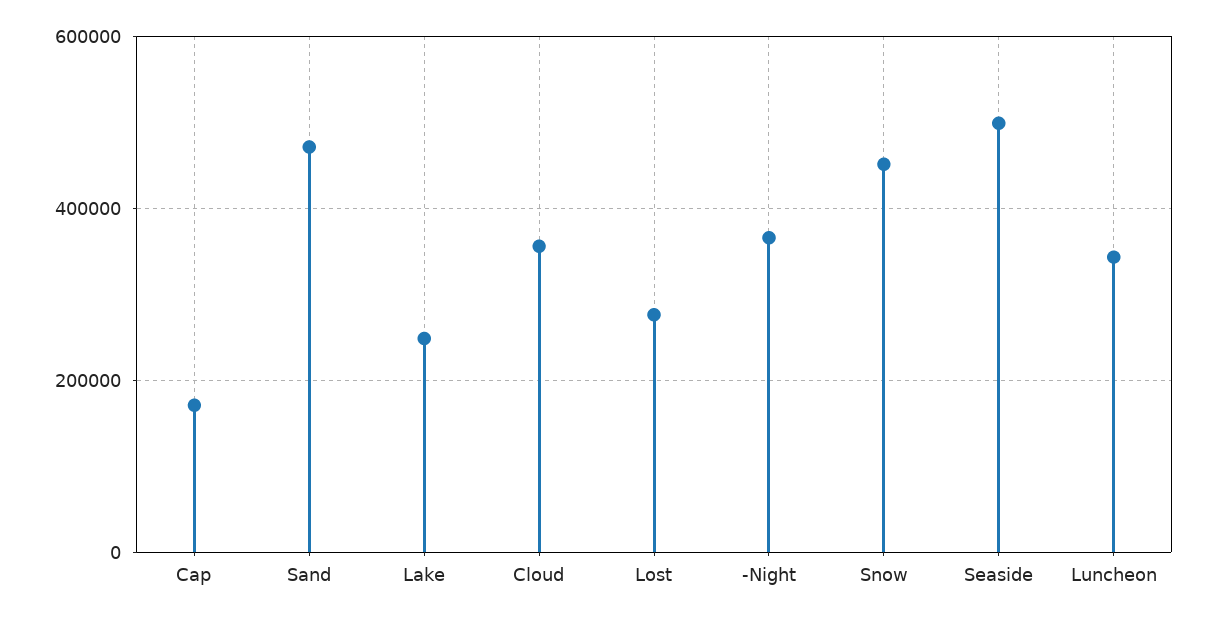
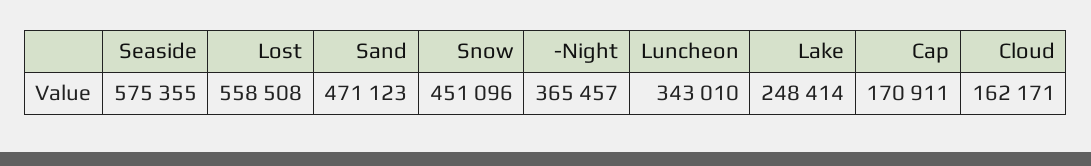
Cloud: 360000 -> 162171
Lost: 280000 -> 558508
Seaside: 500000 -> 575355

